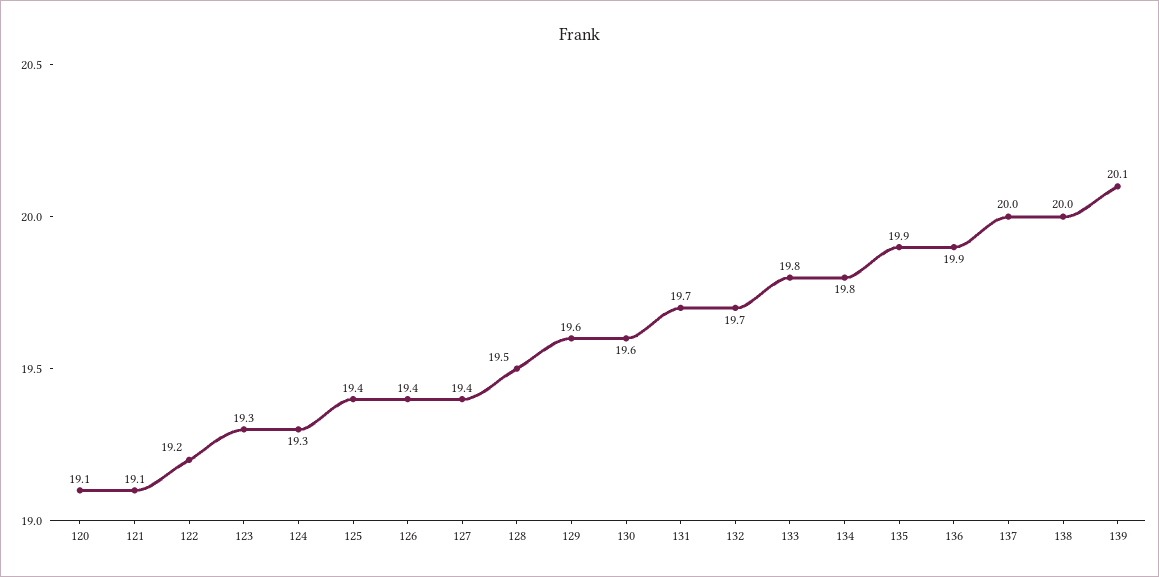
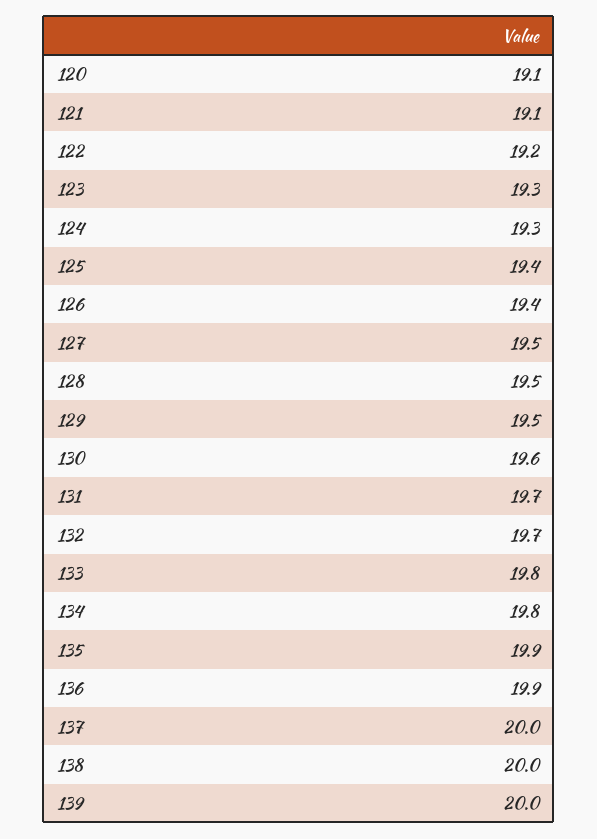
127: 19.4 -> 19.5
129: 19.6 -> 19.5
139: 20.1 -> 20

